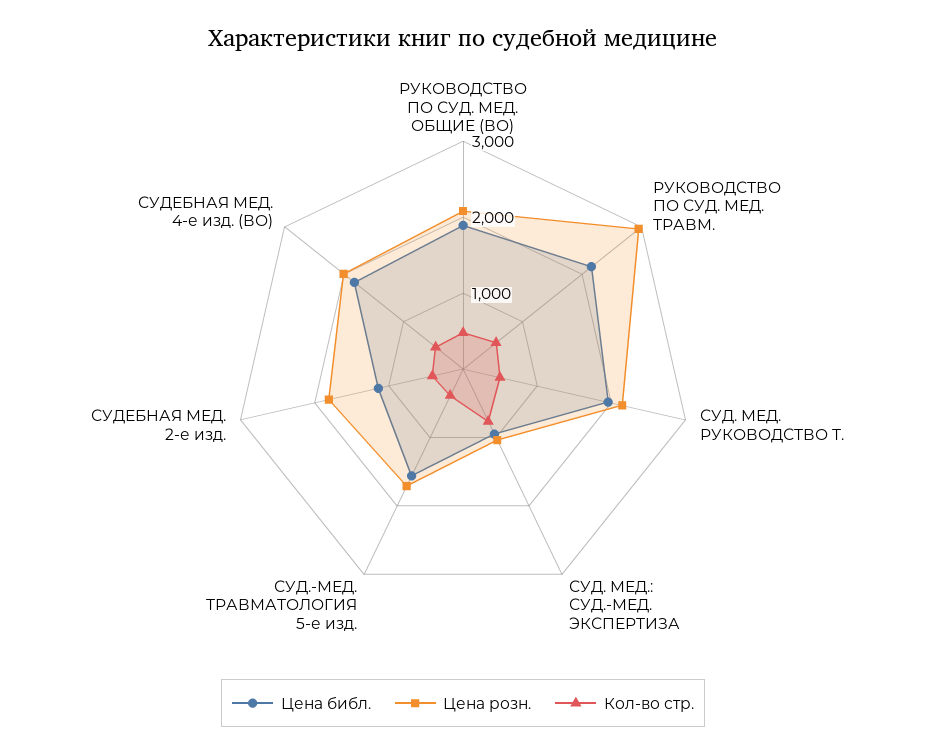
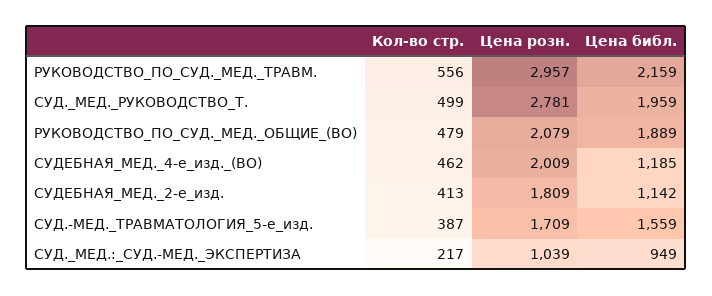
Цена розн., СУД. МЕД. РУКОВОДСТВО Т.: 2200 -> 2781
Кол-во стр., СУД. МЕД.: СУД.-МЕД. ЭКСПЕРТИЗА: 800 -> 217
Цена библ., СУДЕБНАЯ МЕД. 4-е изд. (ВО): 1800 -> 1185

